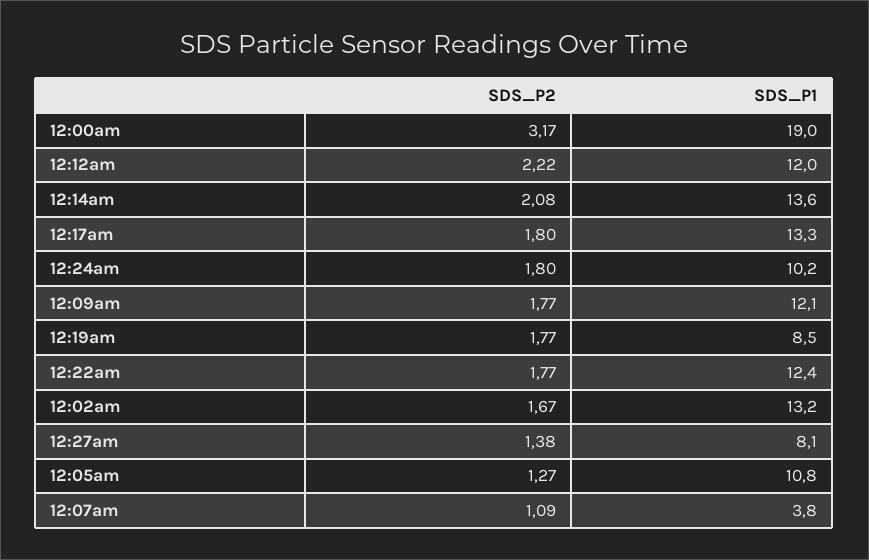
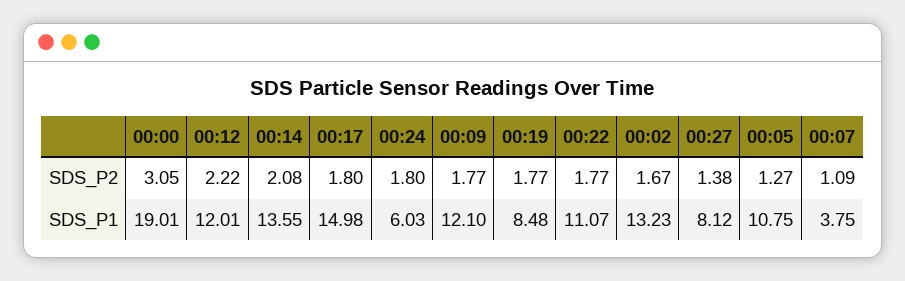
SDS_P2, 12:00am: 3.17 -> 3.05
SDS_P1, 12:17am: 13.3 -> 14.98
SDS_P1, 12:24am: 10.2 -> 6.03
SDS_P1, 12:22am: 12.4 -> 11.07

